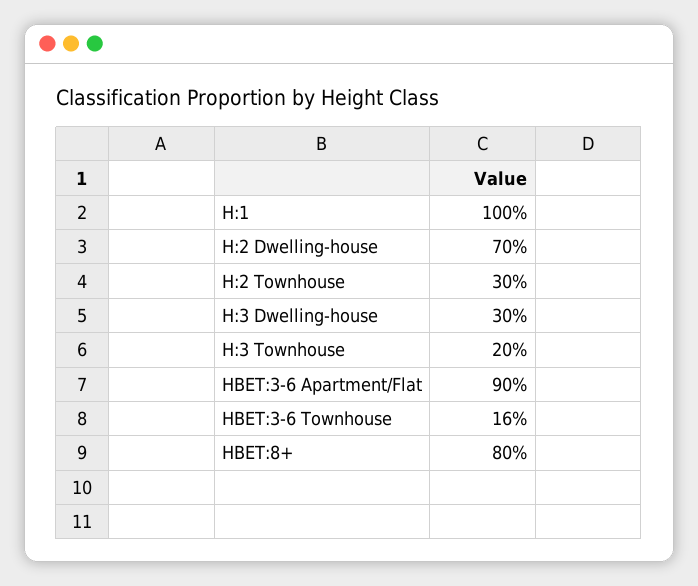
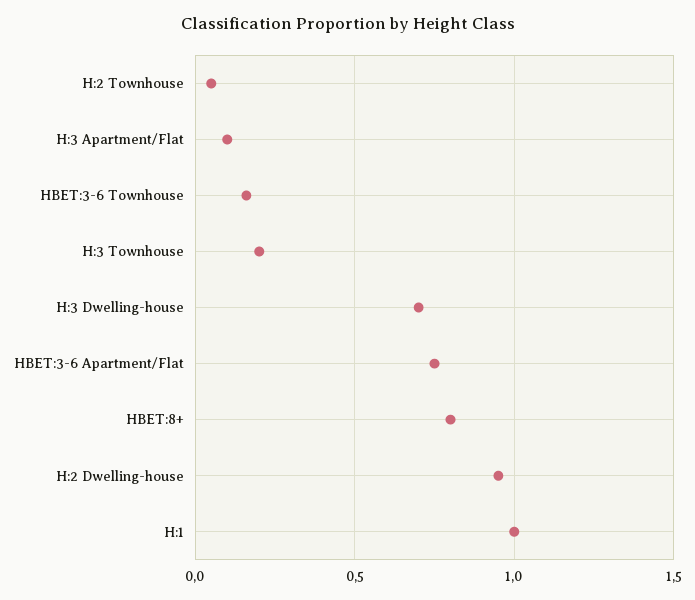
H:2 Dwelling-house: 0.7 -> 0.95
H:2 Townhouse: 0.3 -> 0.05
H:3 Dwelling-house: 0.3 -> 0.7
HBET:3-6 Apartment/Flat: 0.9 -> 0.75
H:3 Apartment/Flat: none -> 0.1

